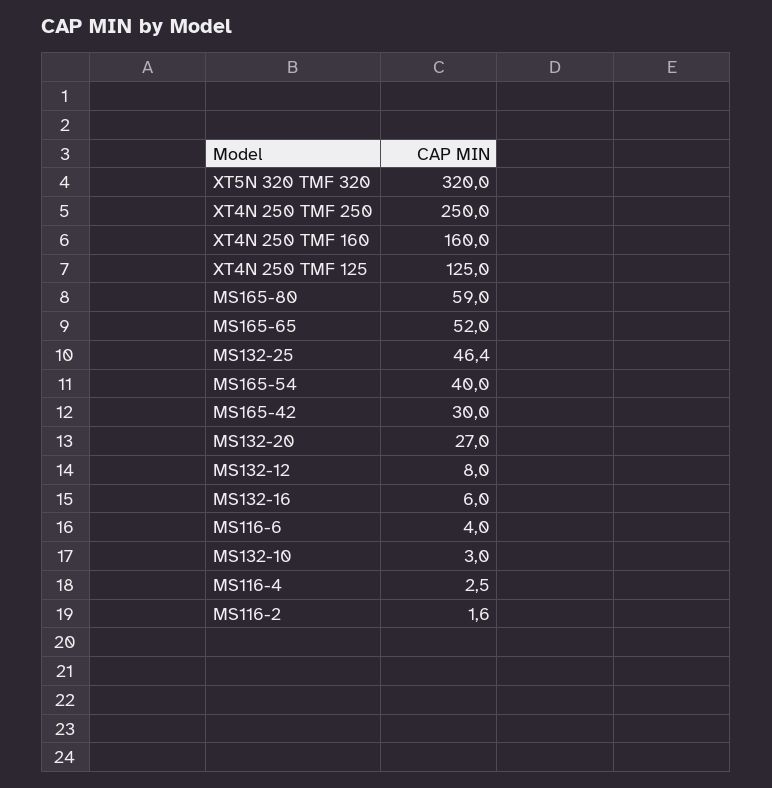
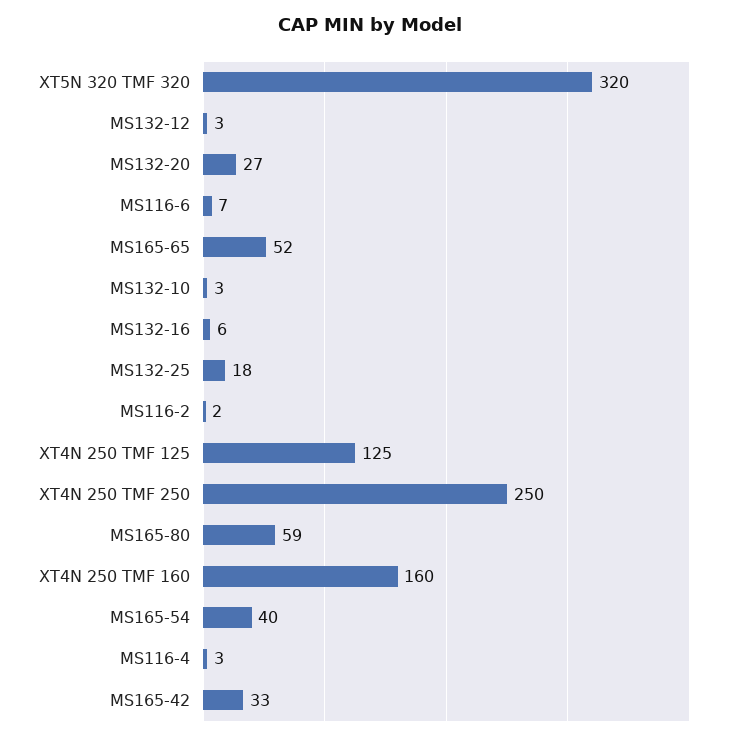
MS132-25: 46.4 -> 18
MS165-42: 30 -> 33
MS132-12: 8 -> 3
MS116-6: 4 -> 7

